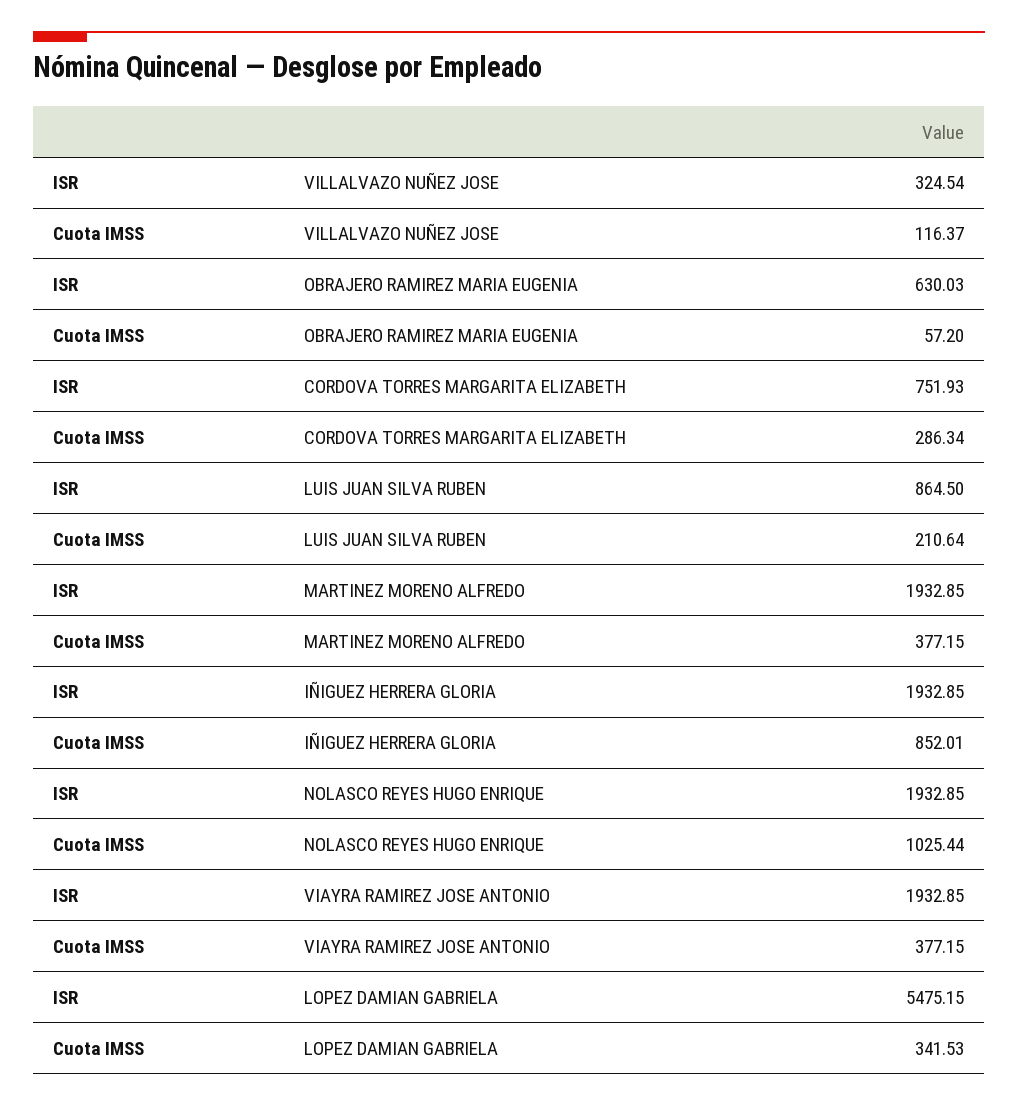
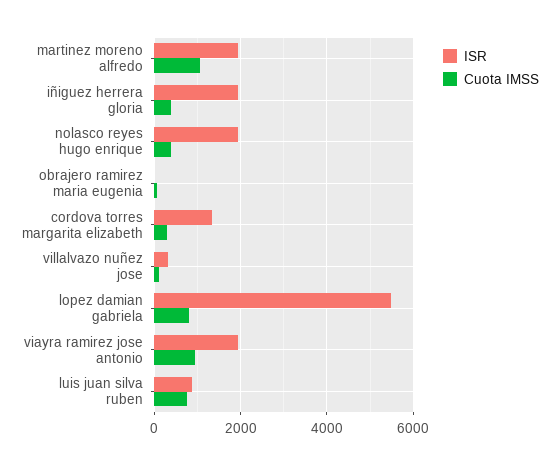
ISR, OBRAJERO RAMIREZ MARIA EUGENIA: 630.03 -> 0
ISR, CORDOVA TORRES MARGARITA ELIZABETH: 751.93 -> 1400
Cuota IMSS, LUIS JUAN SILVA RUBEN: 210.64 -> 800
Cuota IMSS, MARTINEZ MORENO ALFREDO: 377.15 -> 1000
Cuota IMSS, IÑIGUEZ HERRERA GLORIA: 852.01 -> 400
Cuota IMSS, NOLASCO REYES HUGO ENRIQUE: 1025.44 -> 400
Cuota IMSS, VIAYRA RAMIREZ JOSE ANTONIO: 377.15 -> 1000
Cuota IMSS, LOPEZ DAMIAN GABRIELA: 341.53 -> 800

